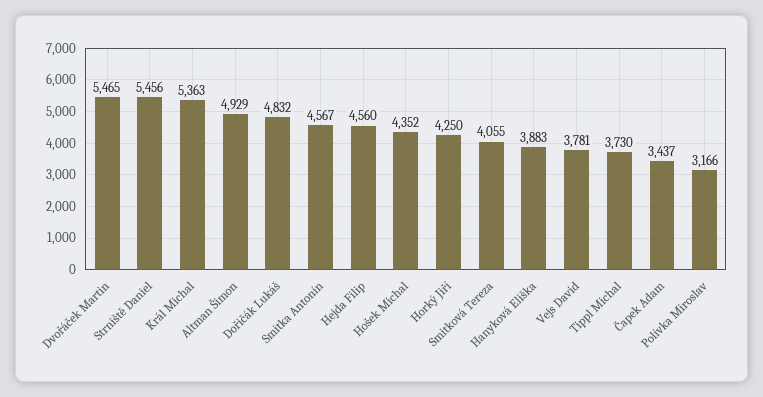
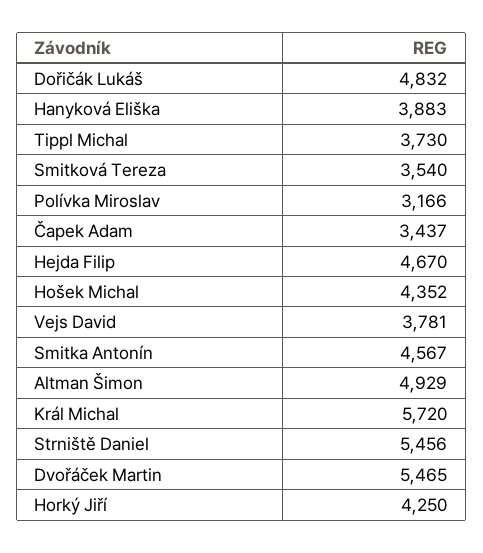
Král Michal: 5363 -> 5720
Hejda Filip: 4560 -> 4670
Smitková Tereza: 4055 -> 3540

